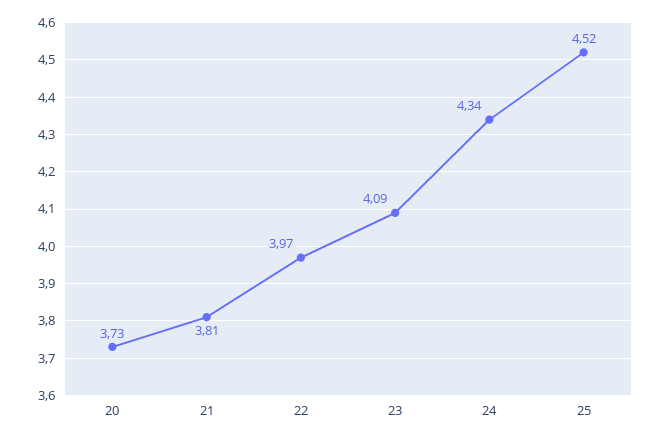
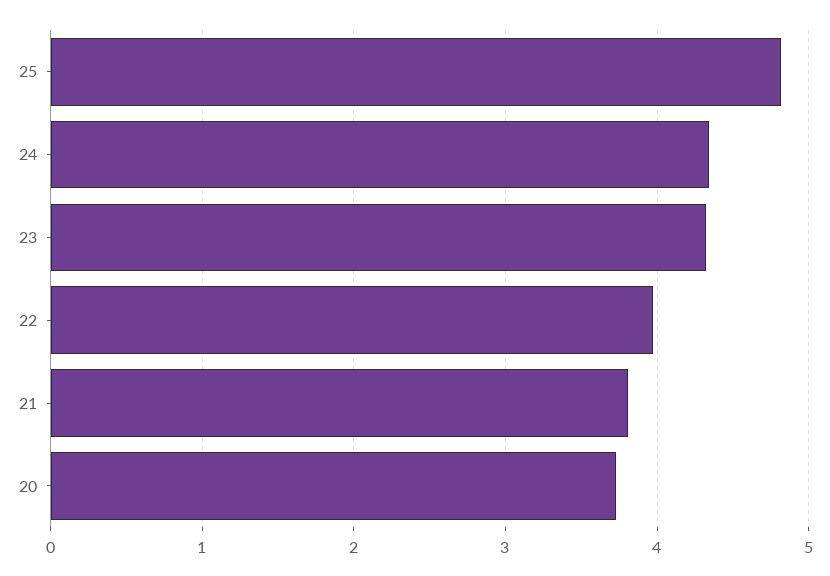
23: 4.09 -> 4.3
25: 4.52 -> 4.8

